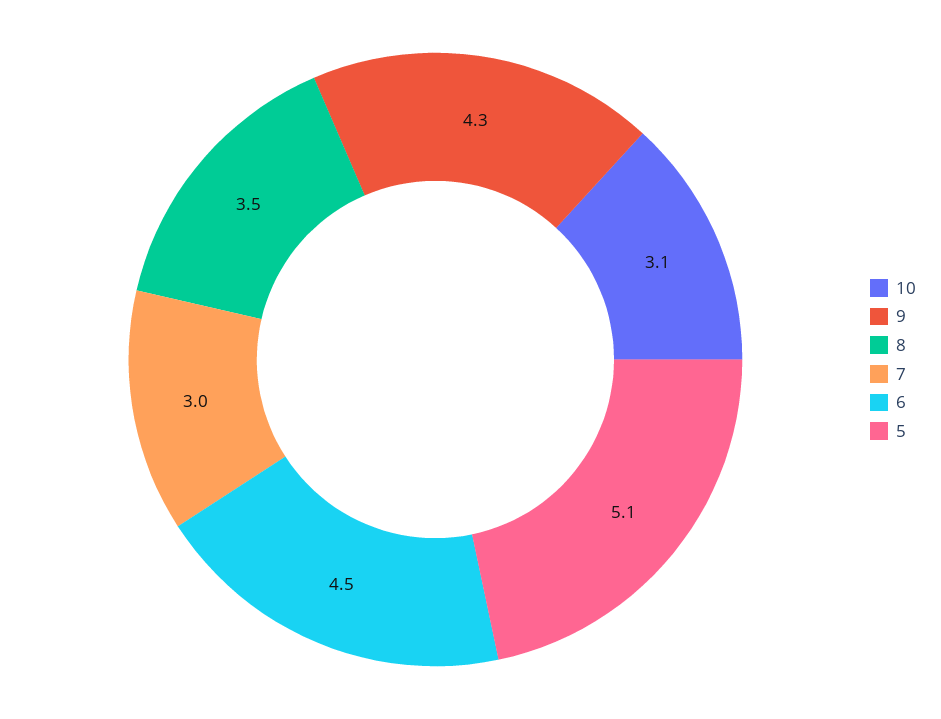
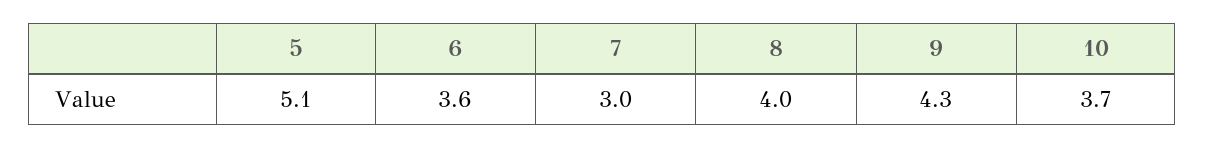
10: 3.1 -> 3.7
8: 3.5 -> 4
6: 4.5 -> 3.6

